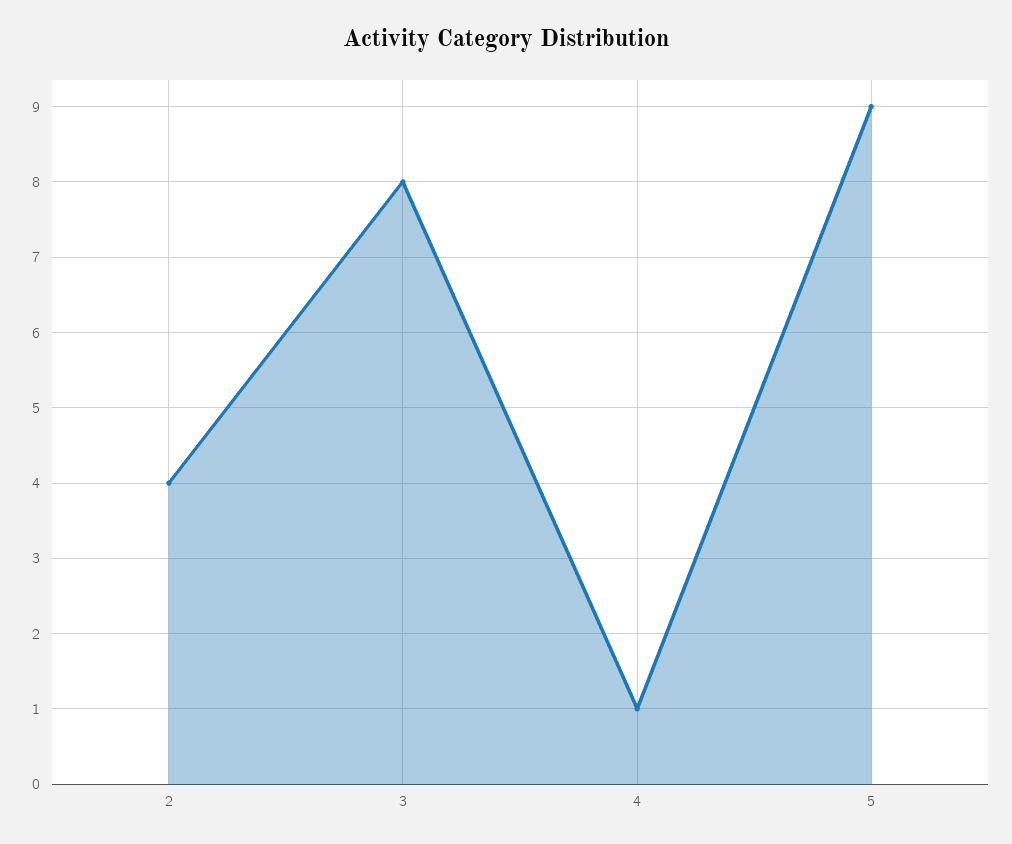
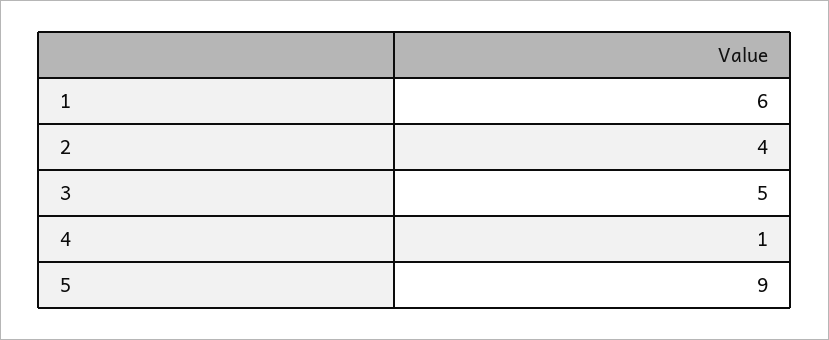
3: 8 -> 5
1: none -> 6

